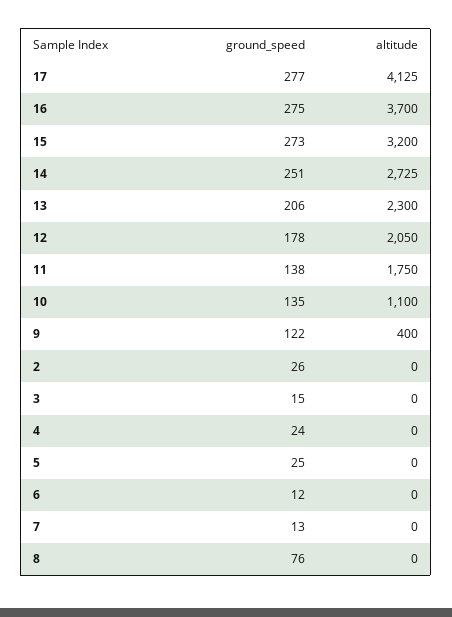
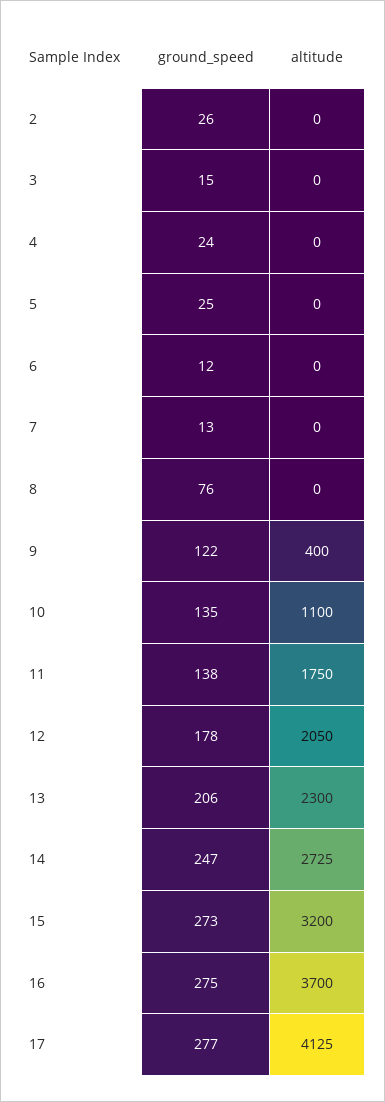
ground_speed, 14: 251 -> 247

